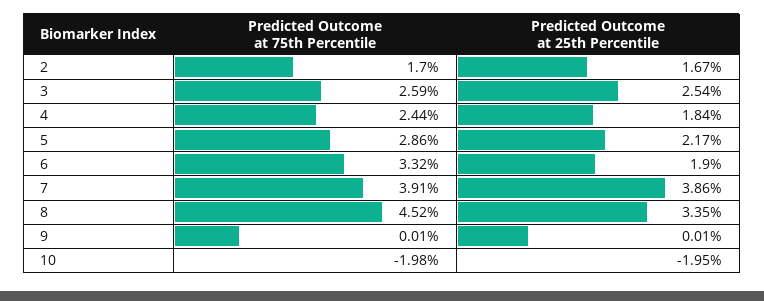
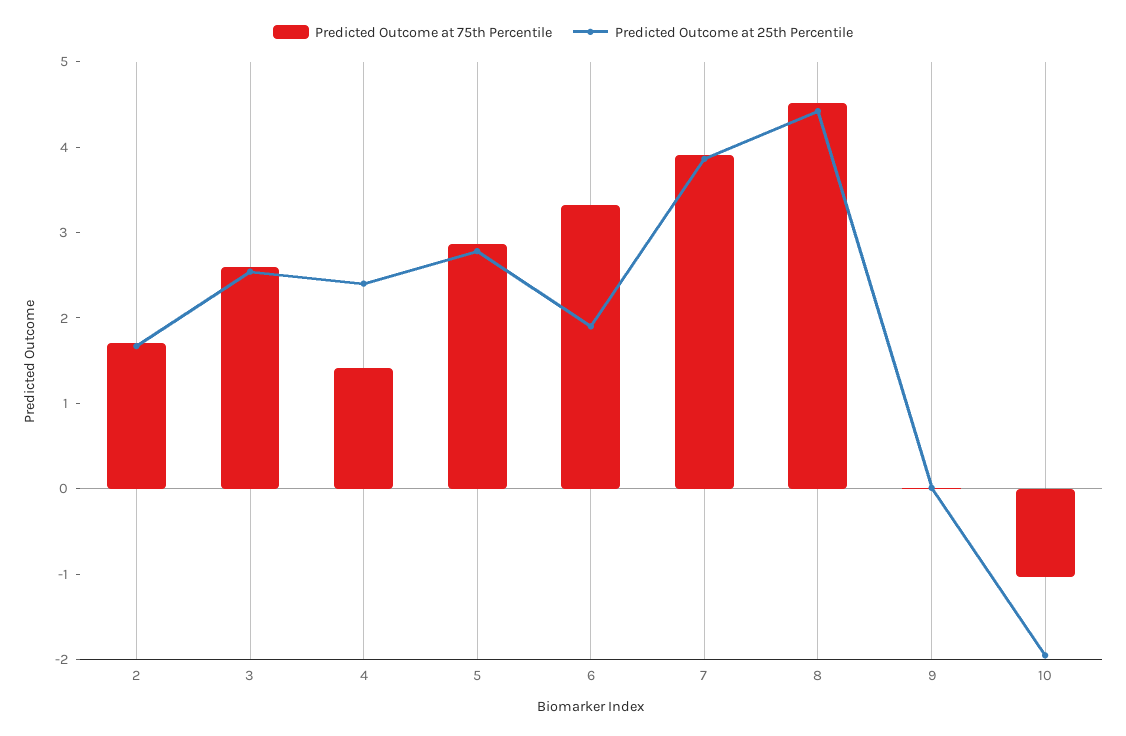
Predicted Outcome at 75th Percentile, 4: 2.44 -> 1.4
Predicted Outcome at 25th Percentile, 4: 1.84 -> 2.4
Predicted Outcome at 25th Percentile, 5: 2.17 -> 2.8
Predicted Outcome at 25th Percentile, 8: 3.35 -> 4.4
Predicted Outcome at 75th Percentile, 10: -1.98 -> -1

